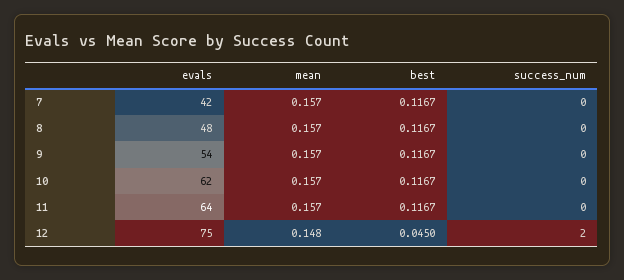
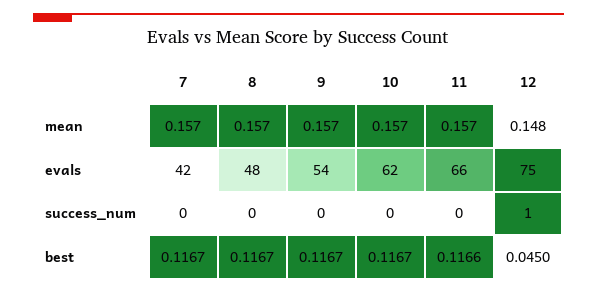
evals, 11: 64 -> 66
best, 11: 0.1167 -> 0.1166
success_num, 12: 2 -> 1

